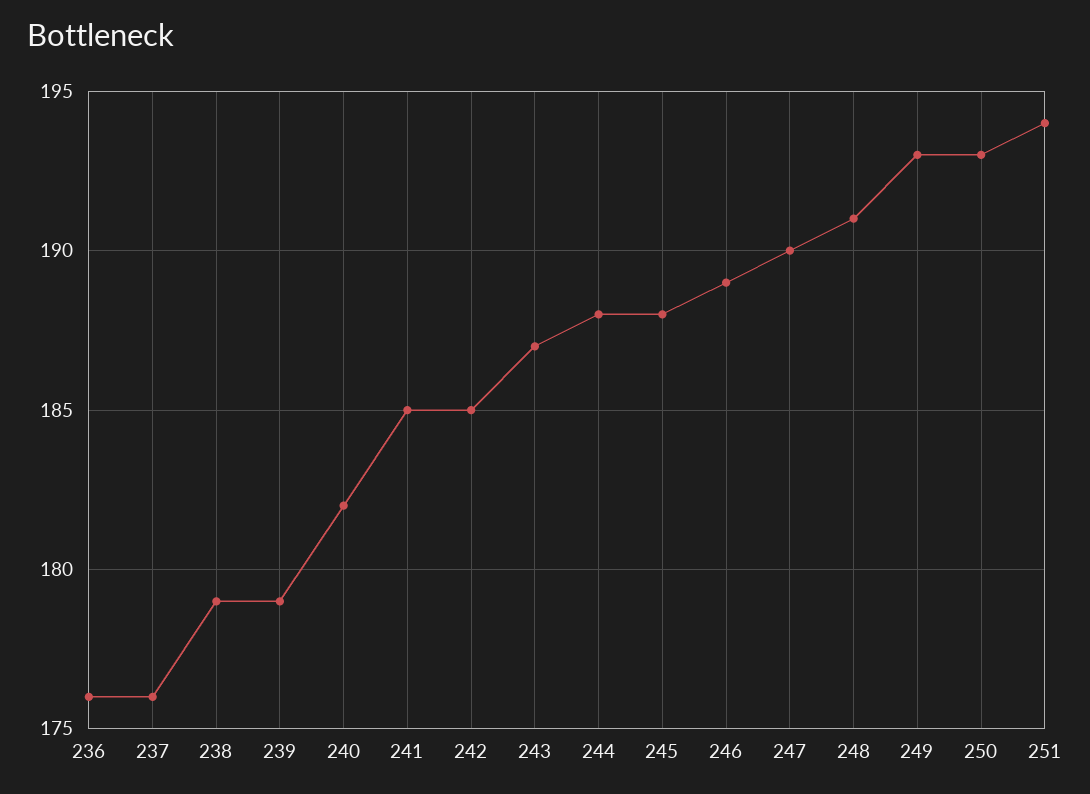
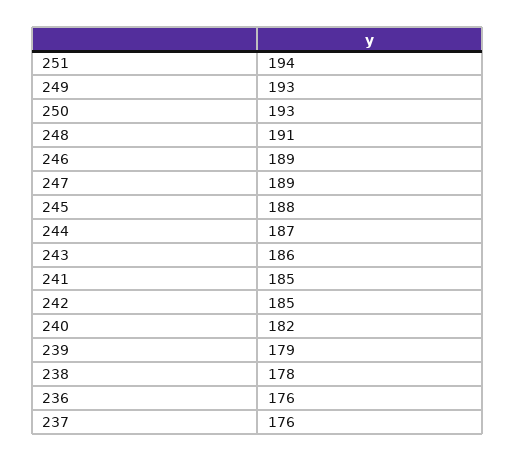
238: 179 -> 178
243: 187 -> 186
244: 188 -> 187
247: 190 -> 189

